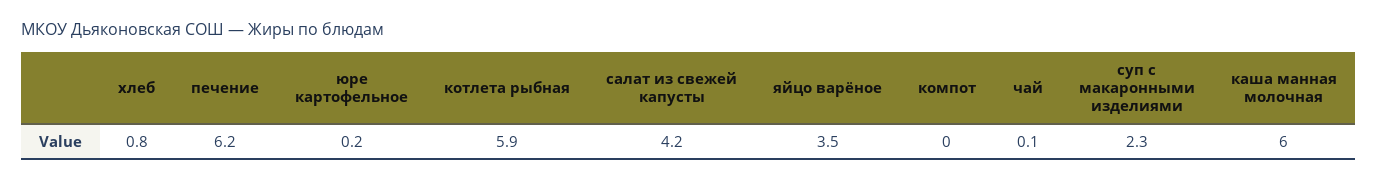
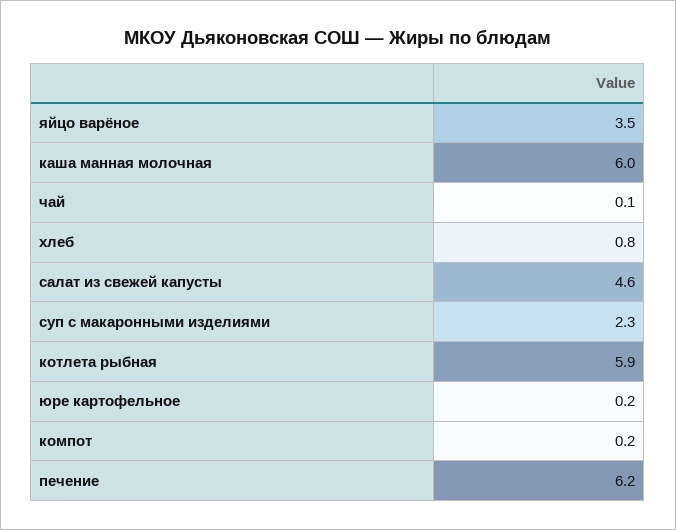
салат из свежей капусты: 4.2 -> 4.6
компот: 0 -> 0.2

